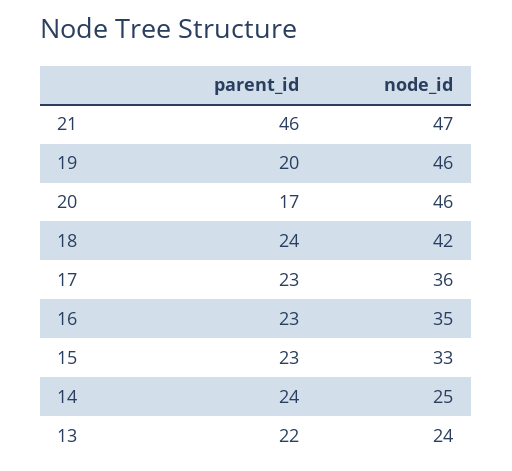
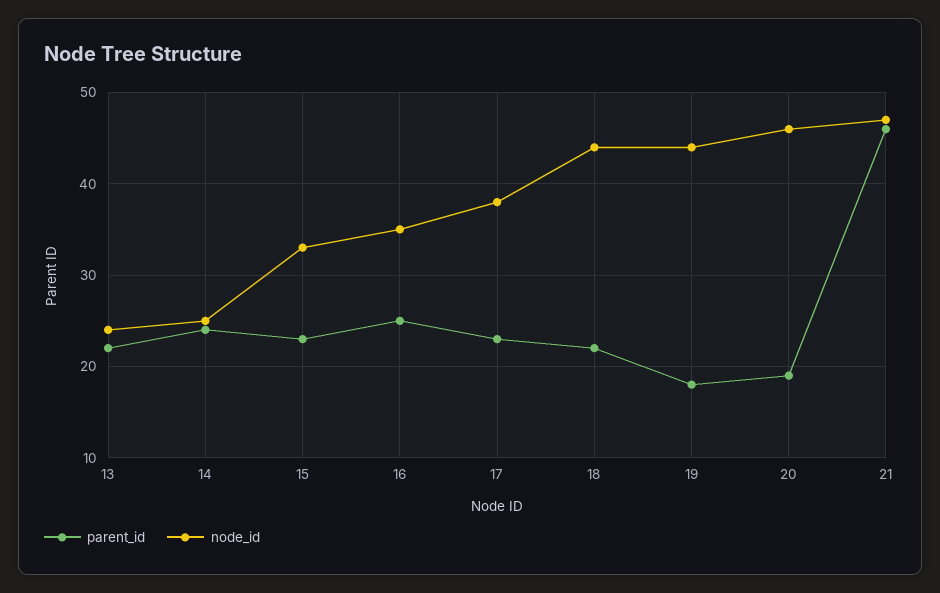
parent_id, 19: 20 -> 18
node_id, 19: 46 -> 44
parent_id, 20: 17 -> 19
parent_id, 18: 24 -> 22
node_id, 18: 42 -> 44
node_id, 17: 36 -> 38
parent_id, 16: 23 -> 25

